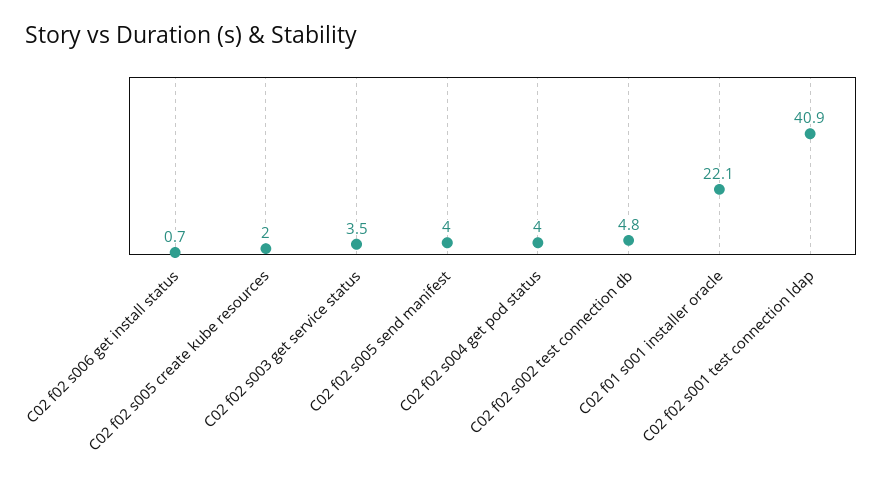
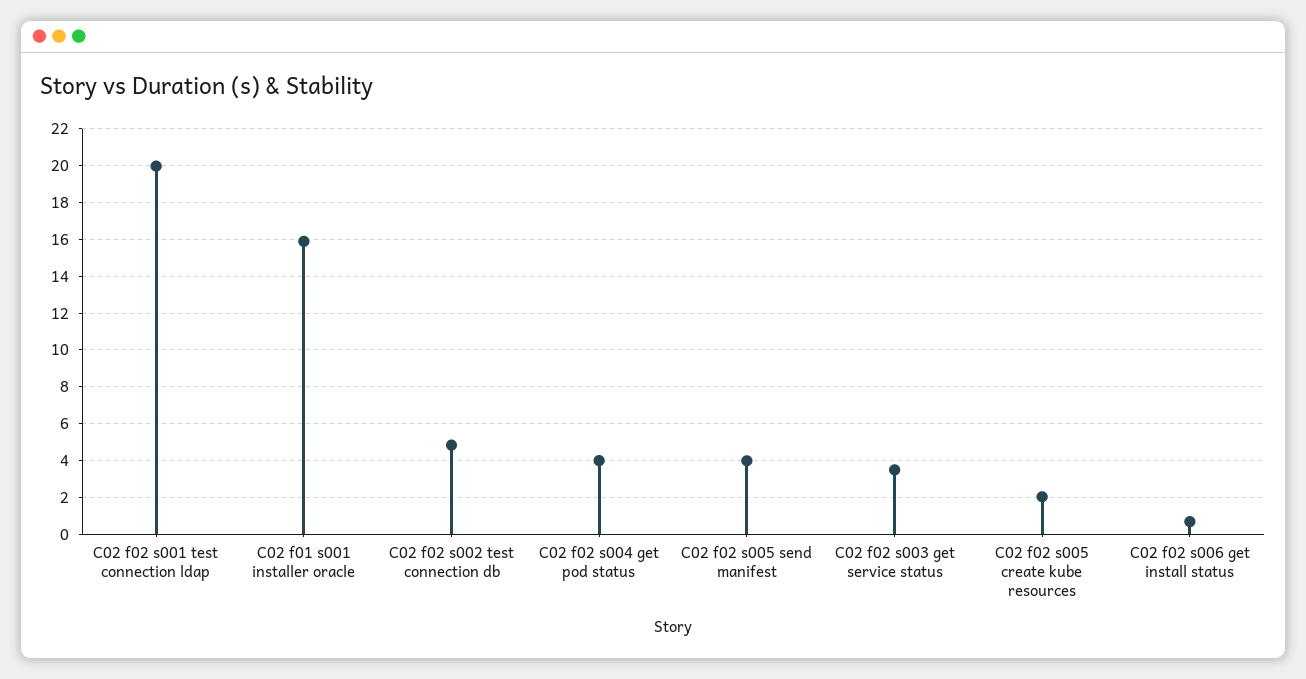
C02 f01 s001 installer oracle: 22.1 -> 16
C02 f02 s001 test connection ldap: 40.9 -> 20

